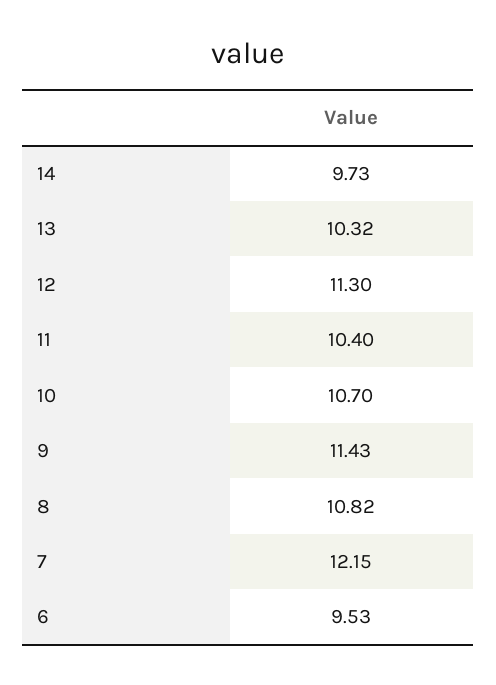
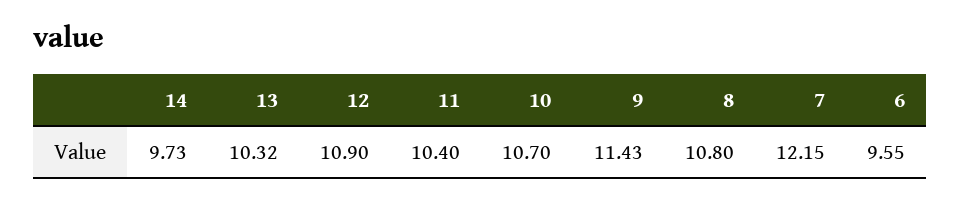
12: 11.3 -> 10.9
8: 10.82 -> 10.8
6: 9.53 -> 9.55

